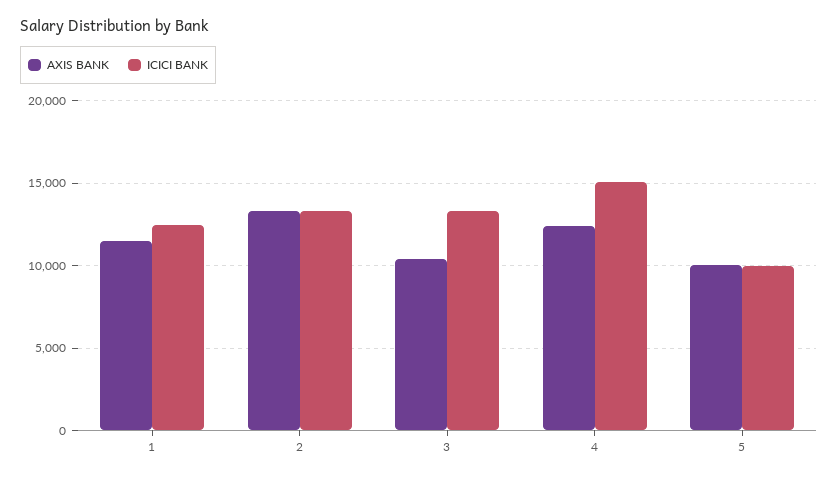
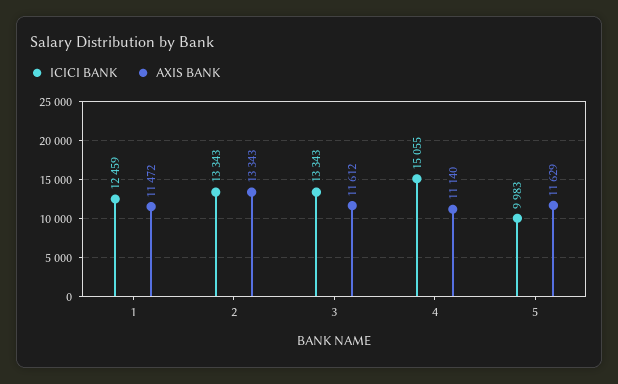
AXIS BANK, 3: 10500 -> 11612
AXIS BANK, 4: 12500 -> 11140
AXIS BANK, 5: 10000 -> 11629

